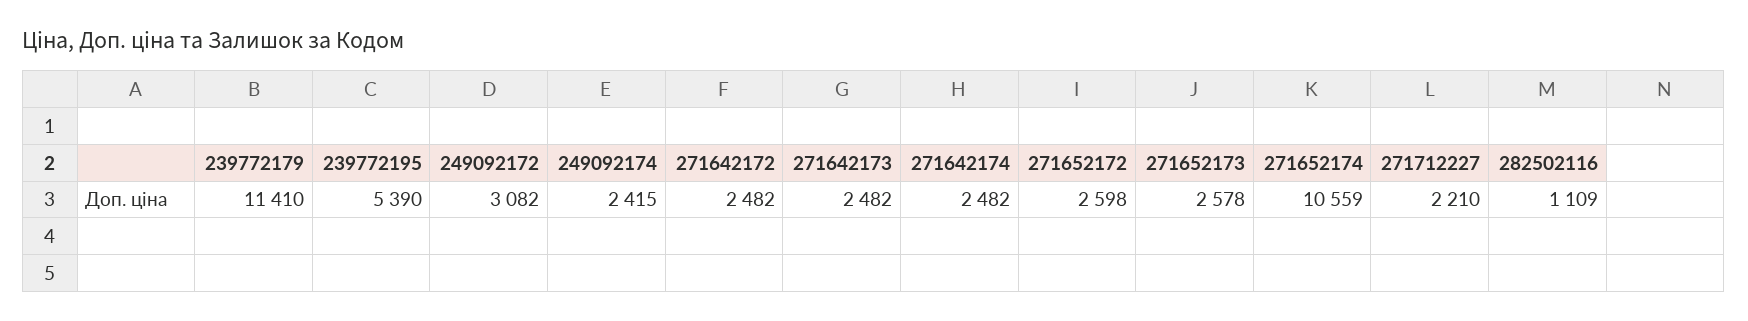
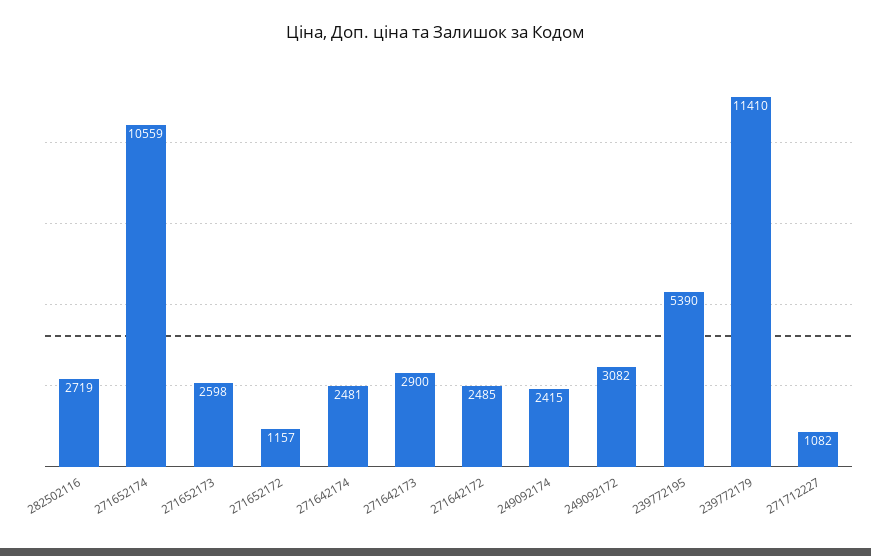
271642172: 2482 -> 2485
271642173: 2482 -> 2900
271642174: 2482 -> 2481
271652172: 2598 -> 1157
271652173: 2578 -> 2598
271712227: 2210 -> 1082
282502116: 1109 -> 2719

